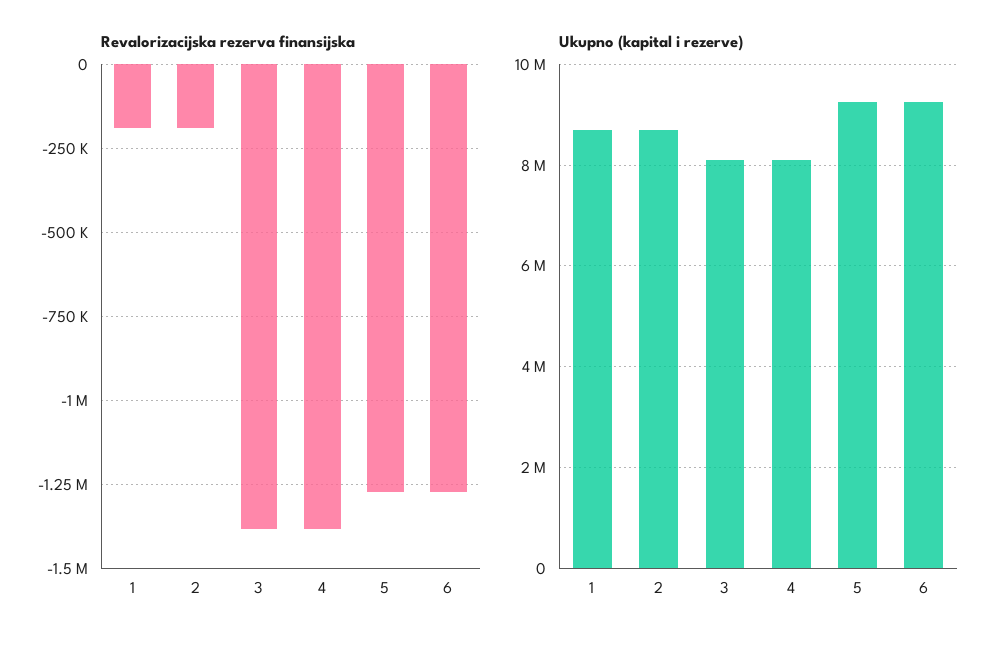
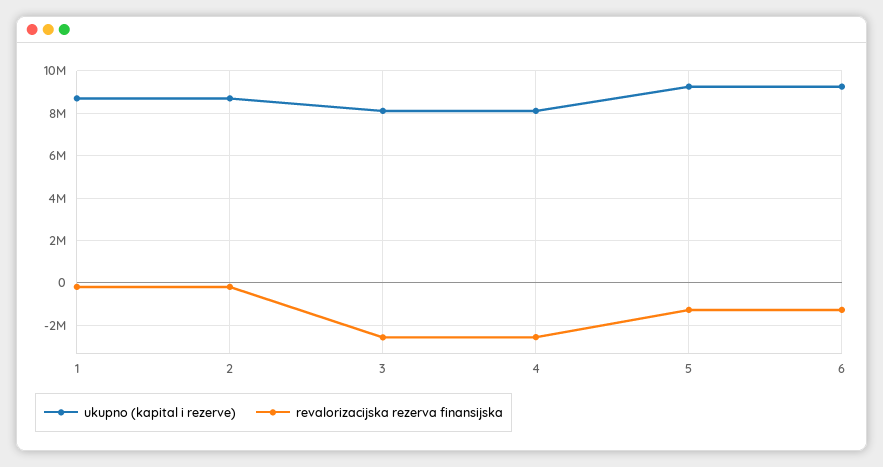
Revalorizacijska rezerva finansijska, 3: -1375000 -> -2500000
Revalorizacijska rezerva finansijska, 4: -1375000 -> -2500000

